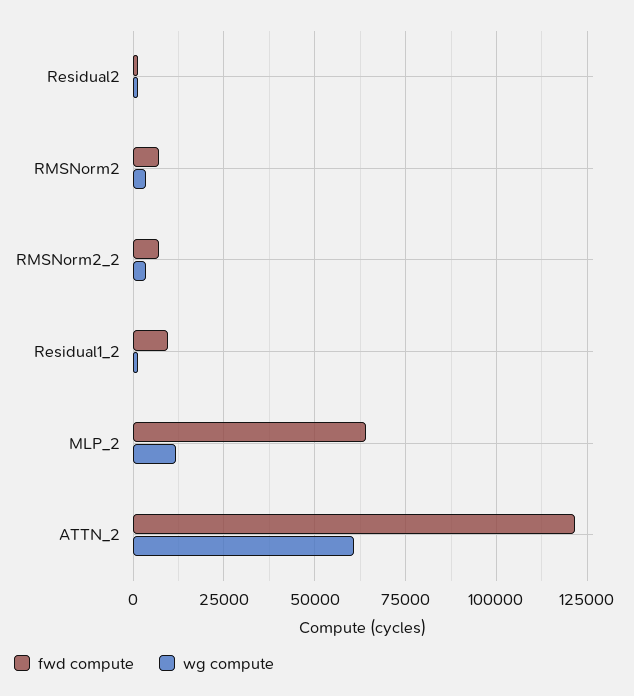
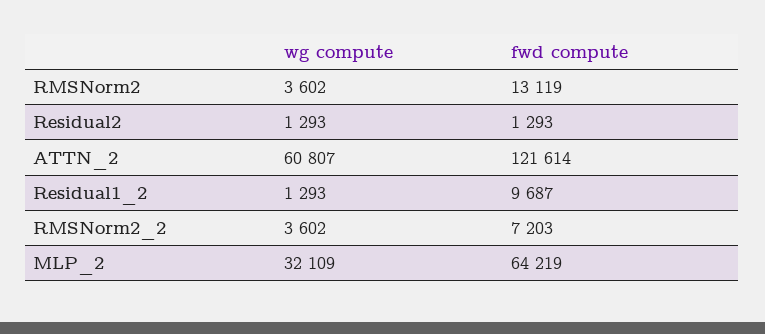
fwd compute, RMSNorm2: 7500 -> 13119
wg compute, MLP_2: 12500 -> 32109

